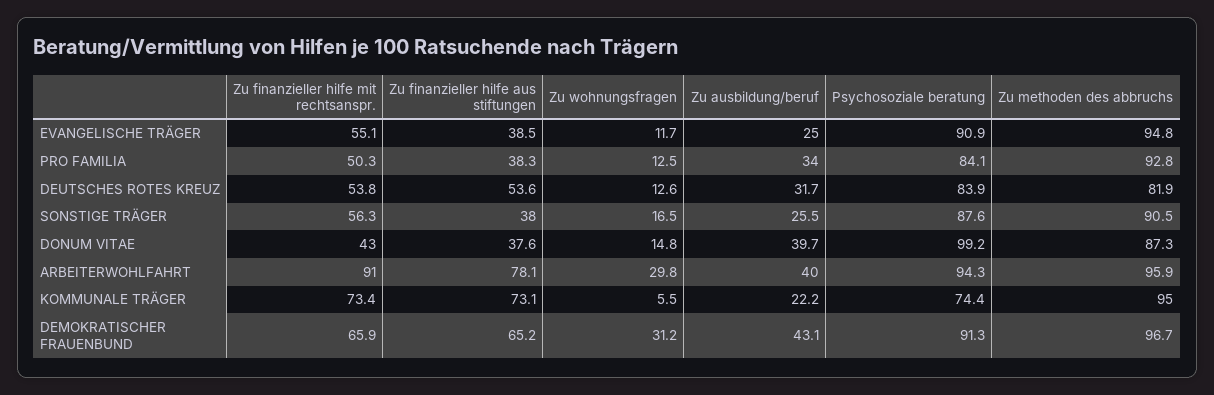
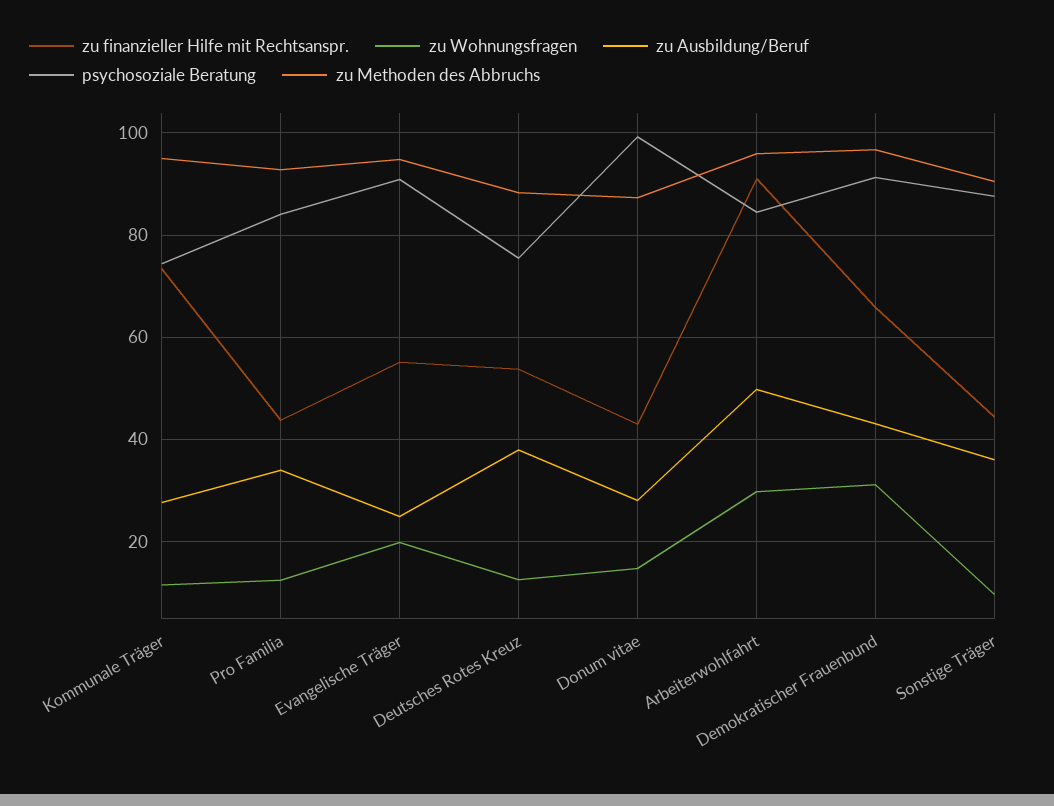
Zu finanzieller hilfe aus stiftungen, EVANGELISCHE TRÄGER: 38.5 -> none
Zu wohnungsfragen, EVANGELISCHE TRÄGER: 11.7 -> 20
Zu finanzieller hilfe mit rechtsanspr., PRO FAMILIA: 50.3 -> 44
Zu finanzieller hilfe aus stiftungen, PRO FAMILIA: 38.3 -> none
Zu finanzieller hilfe aus stiftungen, DEUTSCHES ROTES KREUZ: 53.6 -> none
Zu ausbildung/beruf, DEUTSCHES ROTES KREUZ: 31.7 -> 38
Psychosoziale beratung, DEUTSCHES ROTES KREUZ: 83.9 -> 76
Zu methoden des abbruchs, DEUTSCHES ROTES KREUZ: 81.9 -> 88
Zu finanzieller hilfe mit rechtsanspr., SONSTIGE TRÄGER: 56.3 -> 44
Zu finanzieller hilfe aus stiftungen, SONSTIGE TRÄGER: 38 -> none
Zu wohnungsfragen, SONSTIGE TRÄGER: 16.5 -> 10
Zu ausbildung/beruf, SONSTIGE TRÄGER: 25.5 -> 36
Zu finanzieller hilfe aus stiftungen, DONUM VITAE: 37.6 -> none
Zu ausbildung/beruf, DONUM VITAE: 39.7 -> 28
Zu finanzieller hilfe aus stiftungen, ARBEITERWOHLFAHRT: 78.1 -> none
Zu ausbildung/beruf, ARBEITERWOHLFAHRT: 40 -> 50
Psychosoziale beratung, ARBEITERWOHLFAHRT: 94.3 -> 84
Zu finanzieller hilfe aus stiftungen, KOMMUNALE TRÄGER: 73.1 -> none
Zu wohnungsfragen, KOMMUNALE TRÄGER: 5.5 -> 12
Zu ausbildung/beruf, KOMMUNALE TRÄGER: 22.2 -> 28
Zu finanzieller hilfe aus stiftungen, DEMOKRATISCHER FRAUENBUND: 65.2 -> none

